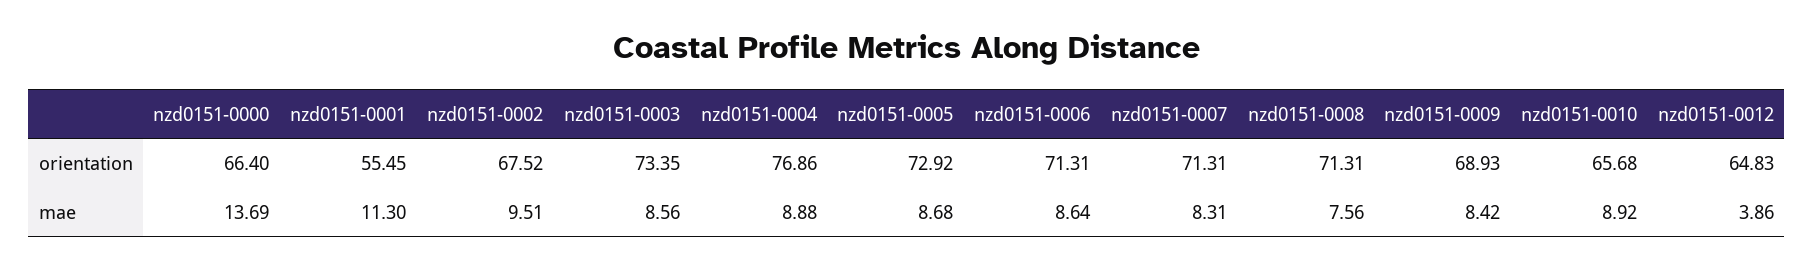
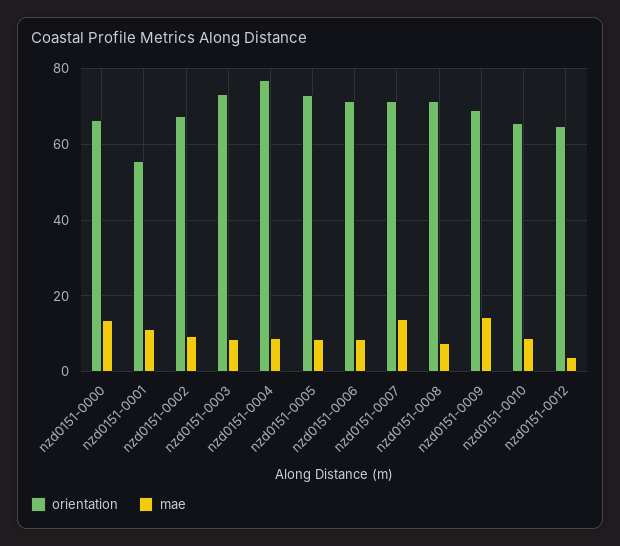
mae, nzd0151-0007: 8.31 -> 14
mae, nzd0151-0009: 8.42 -> 14

